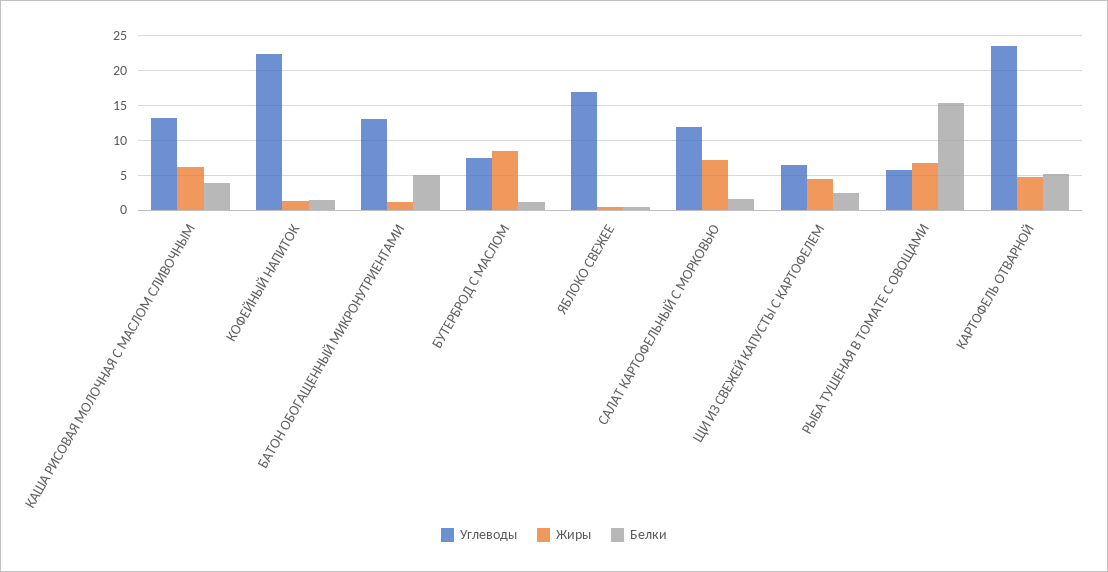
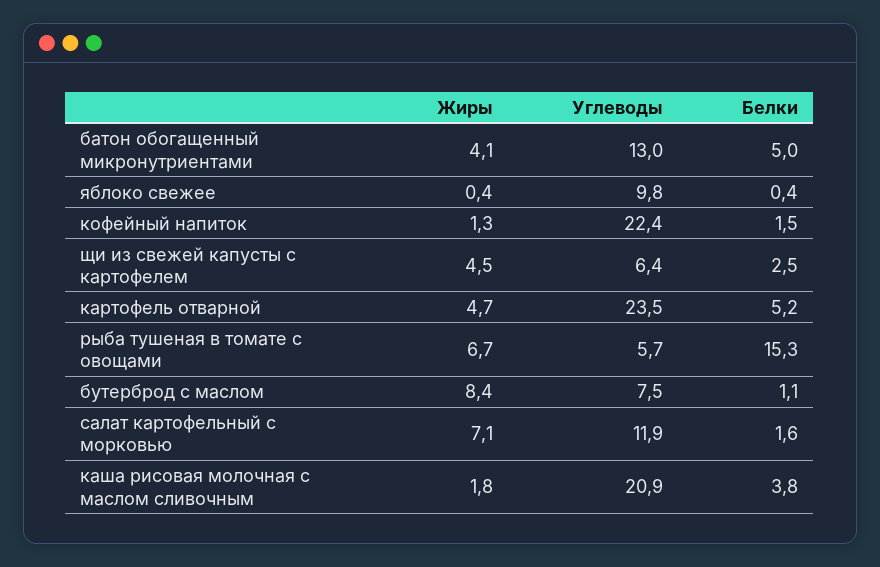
Углеводы, КАША РИСОВАЯ МОЛОЧНАЯ С МАСЛОМ СЛИВОЧНЫМ: 13 -> 20.9
Жиры, КАША РИСОВАЯ МОЛОЧНАЯ С МАСЛОМ СЛИВОЧНЫМ: 6 -> 1.8
Жиры, БАТОН ОБОГАЩЕННЫЙ МИКРОНУТРИЕНТАМИ: 1 -> 4.1
Углеводы, ЯБЛОКО СВЕЖЕЕ: 17 -> 9.8

